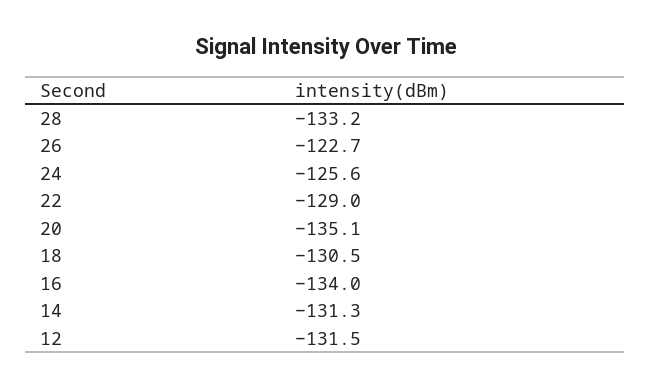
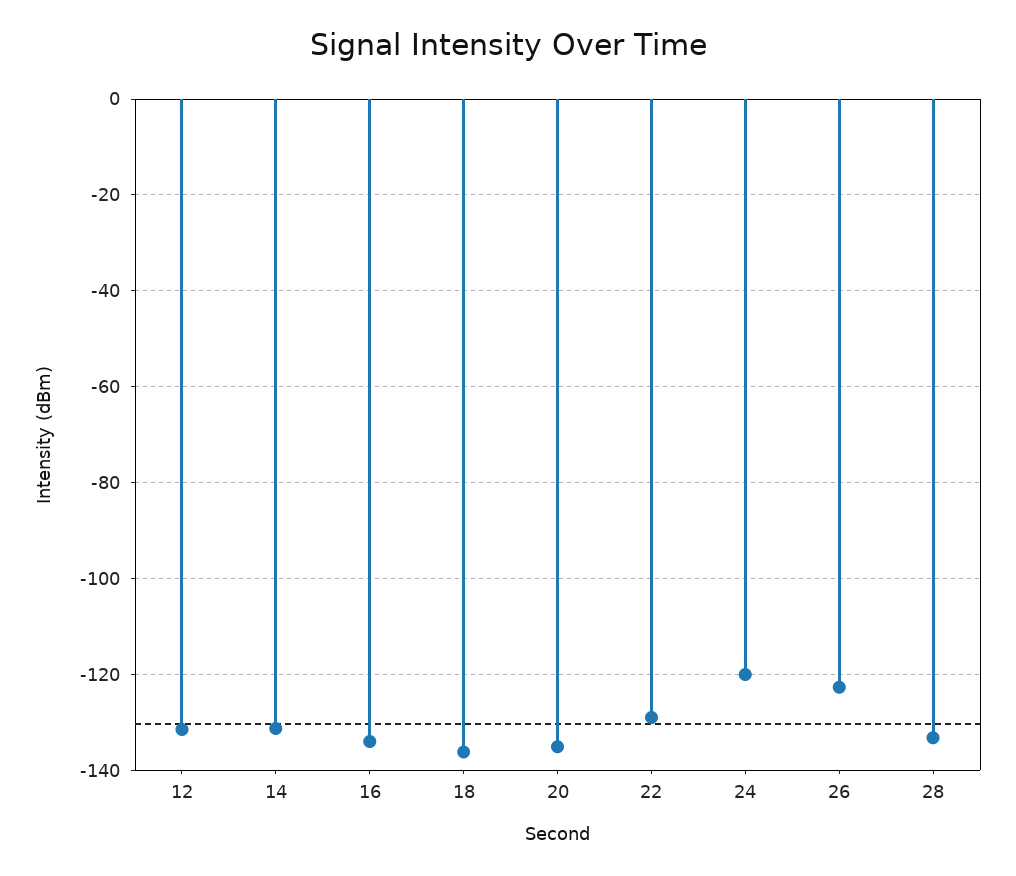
24: -125.6 -> -120
18: -130.5 -> -136

